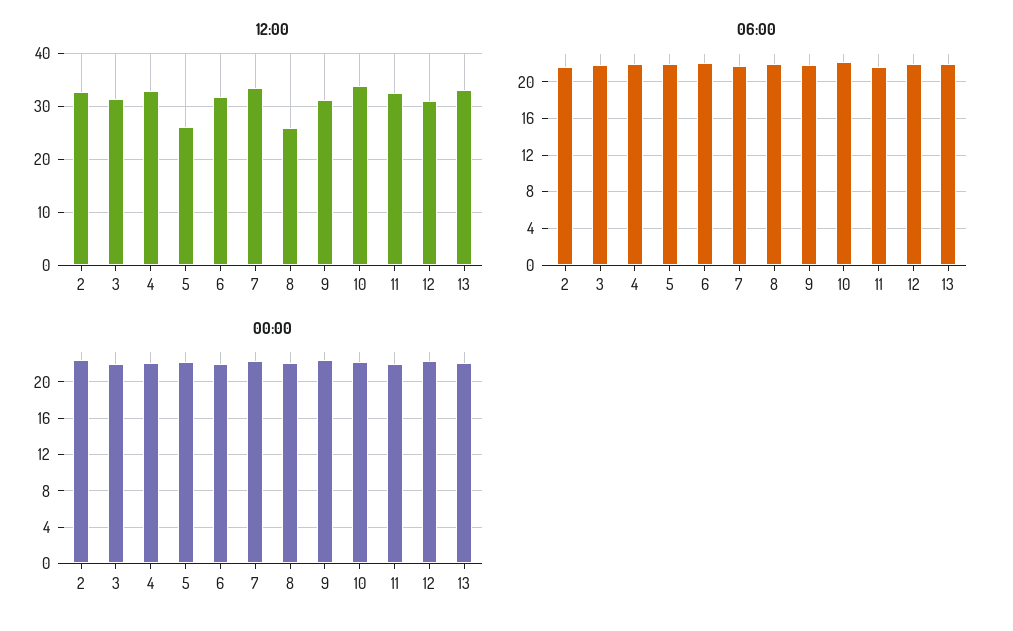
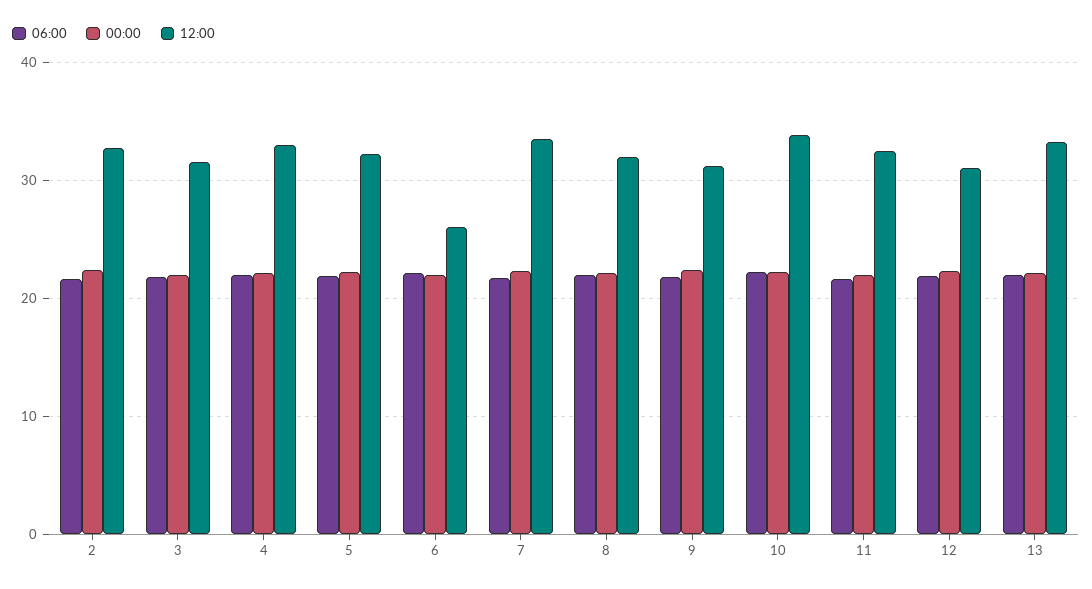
12:00, 5: 26 -> 32
12:00, 6: 32 -> 26
12:00, 8: 26 -> 32

